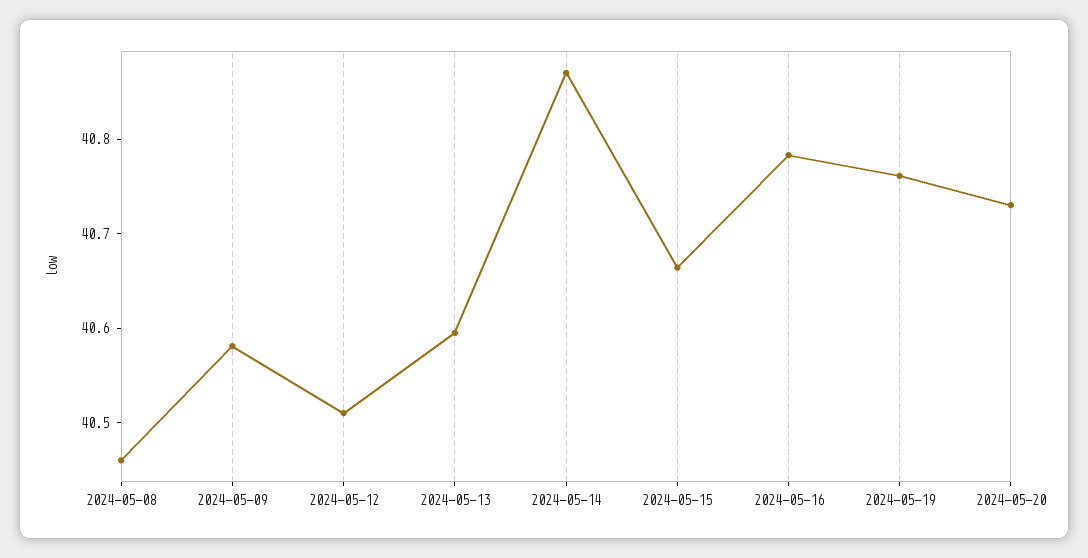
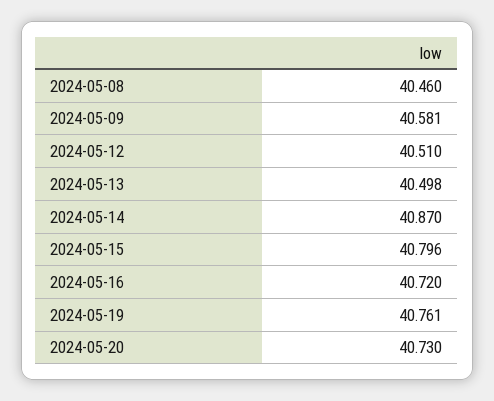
2024-05-13: 40.6 -> 40.498
2024-05-15: 40.66 -> 40.796
2024-05-16: 40.78 -> 40.72

